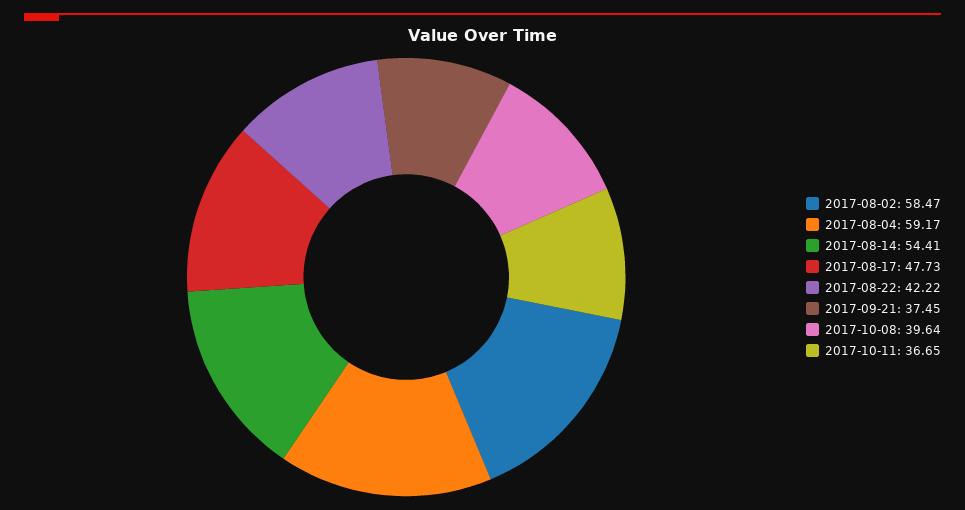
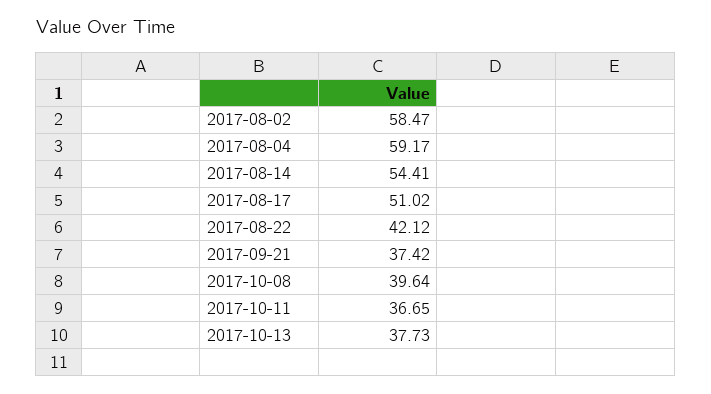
2017-08-17: 47.73 -> 51.02
2017-08-22: 42.22 -> 42.12
2017-09-21: 37.45 -> 37.42
2017-10-13: none -> 37.73

